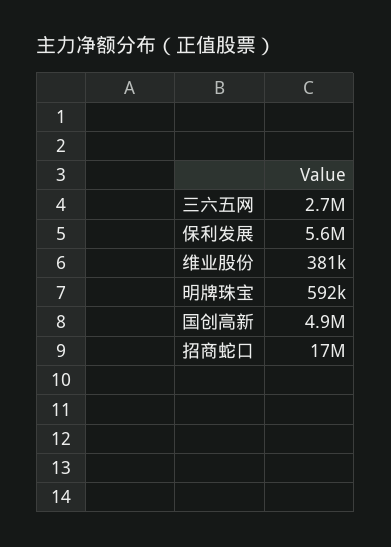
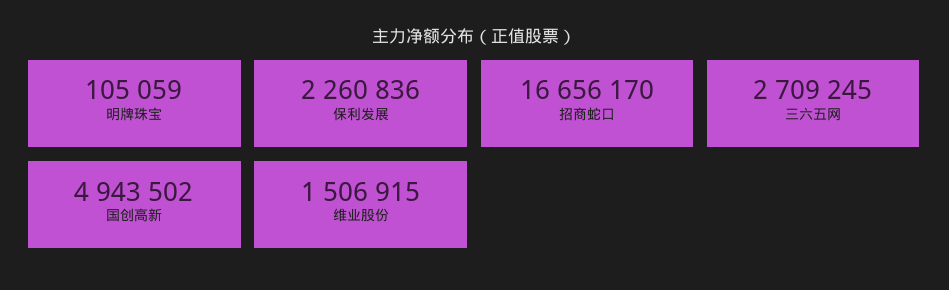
保利发展: 5600000 -> 2260836
维业股份: 381000 -> 1506915
明牌珠宝: 592000 -> 105059

